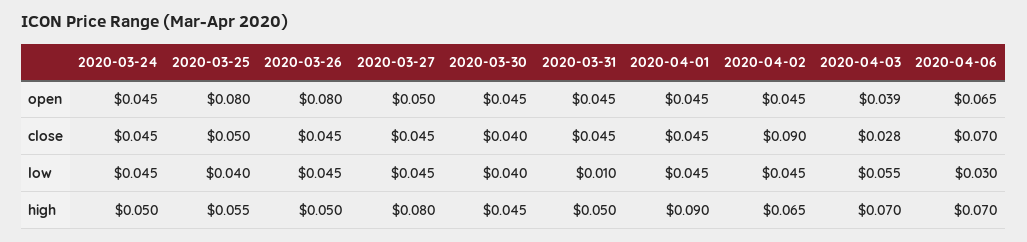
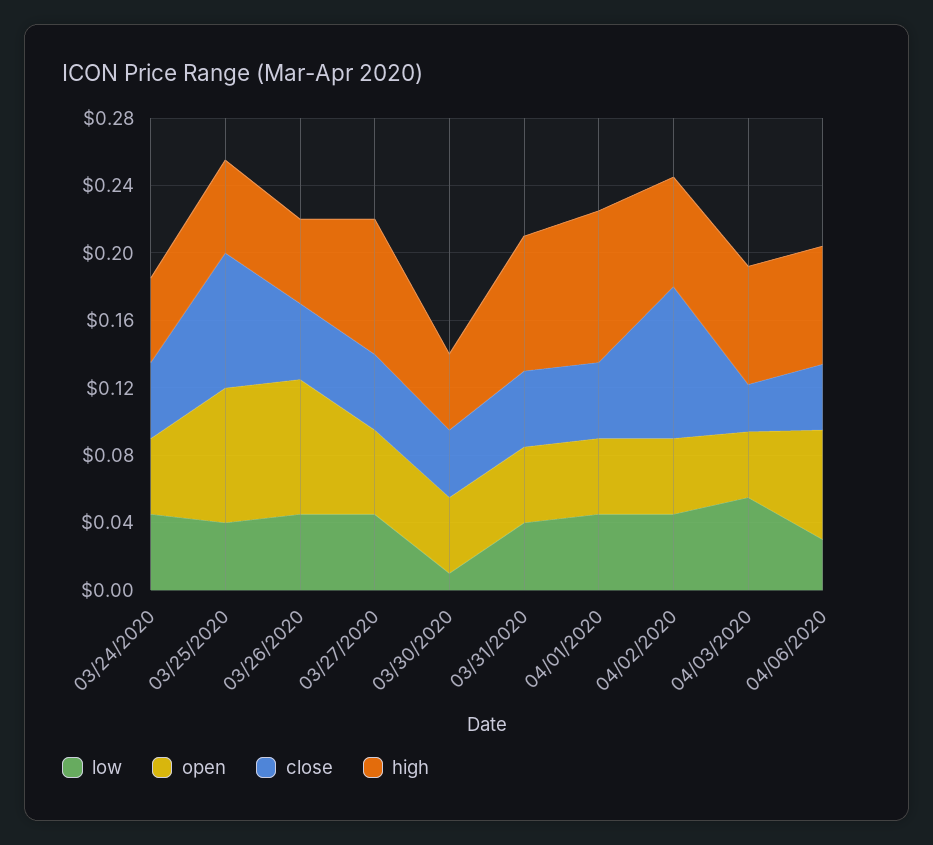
close, 2020-03-25: 0.05 -> 0.08
close, 2020-04-06: 0.07 -> 0.04
low, 2020-03-30: 0.04 -> 0.01
low, 2020-03-31: 0.01 -> 0.04
high, 2020-03-31: 0.05 -> 0.08

